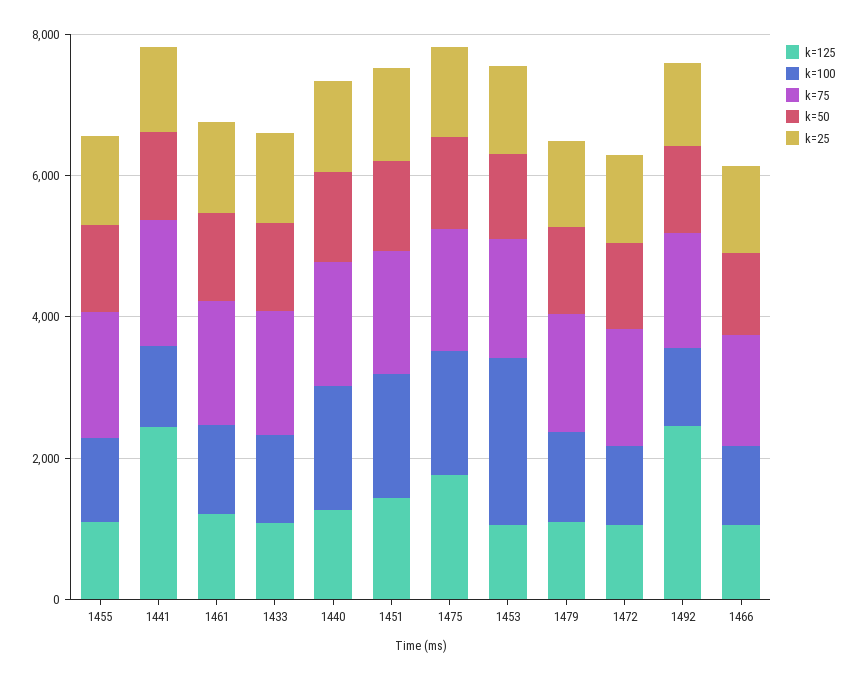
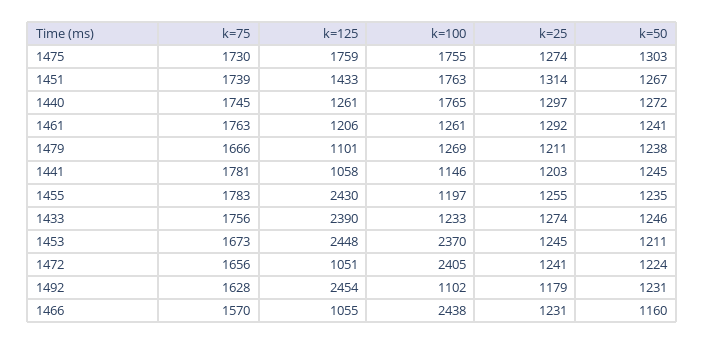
k=125, 1455: 1000 -> 2430
k=125, 1441: 2500 -> 1058
k=125, 1433: 1000 -> 2390
k=125, 1453: 1000 -> 2448
k=100, 1472: 1000 -> 2405
k=100, 1466: 1000 -> 2438

